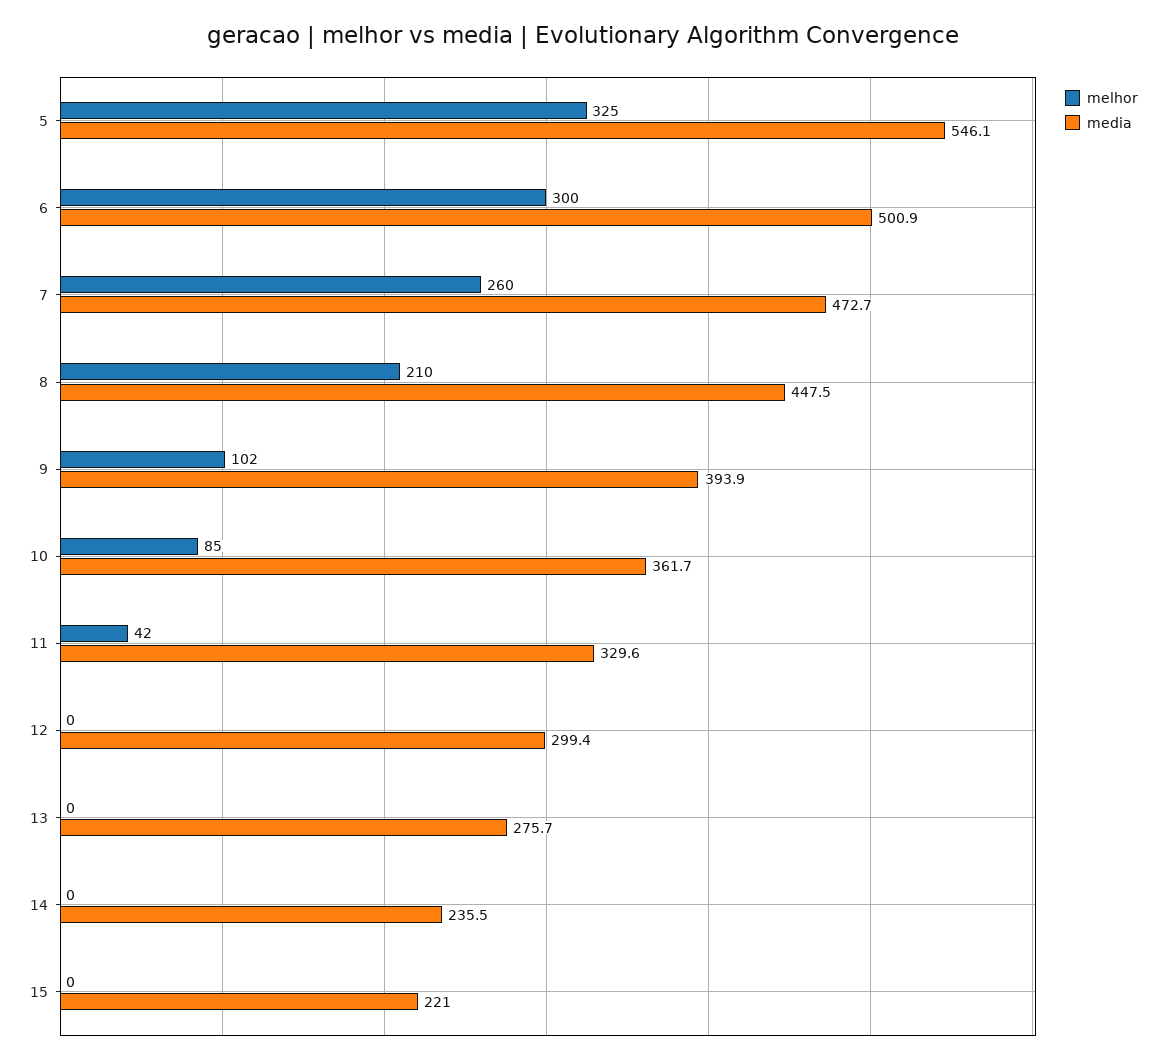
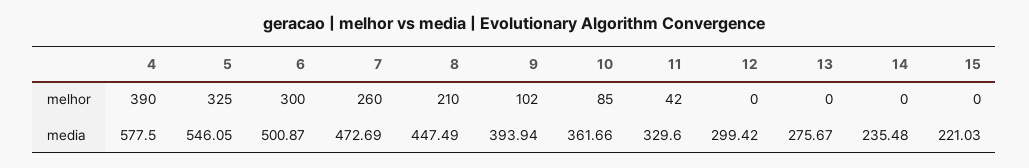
melhor, 4: none -> 390
media, 4: none -> 577.5

